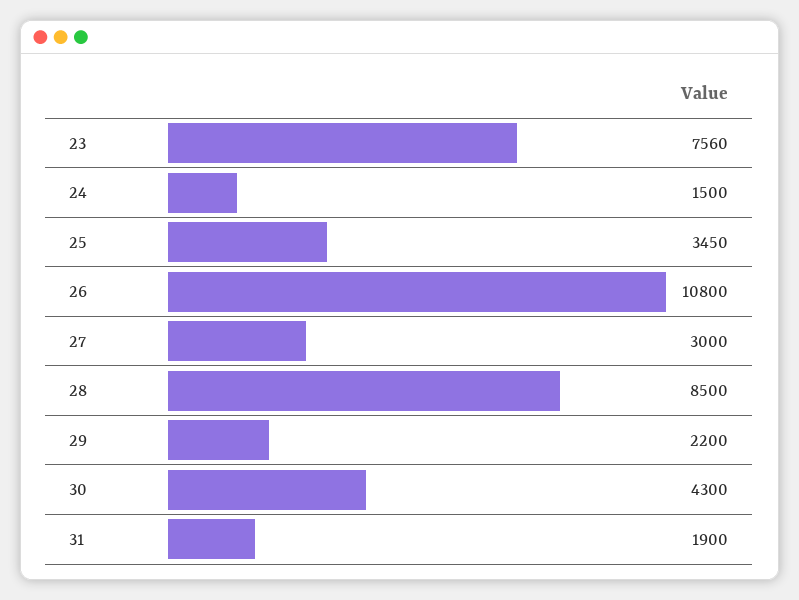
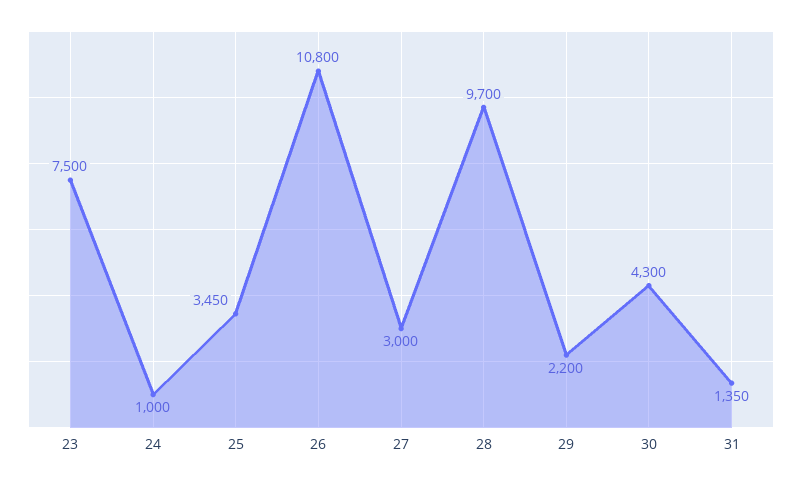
23: 7560 -> 7500
24: 1500 -> 1000
28: 8500 -> 9700
31: 1900 -> 1350

